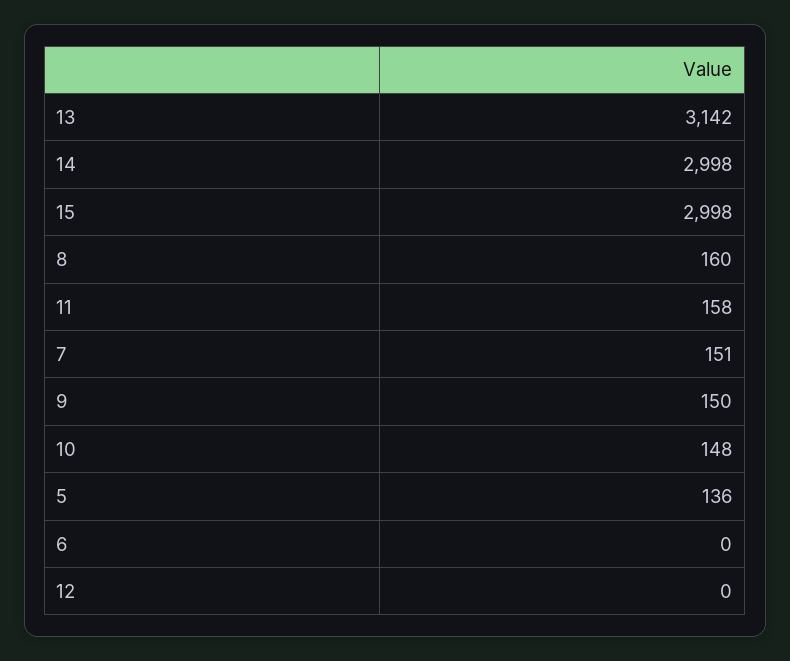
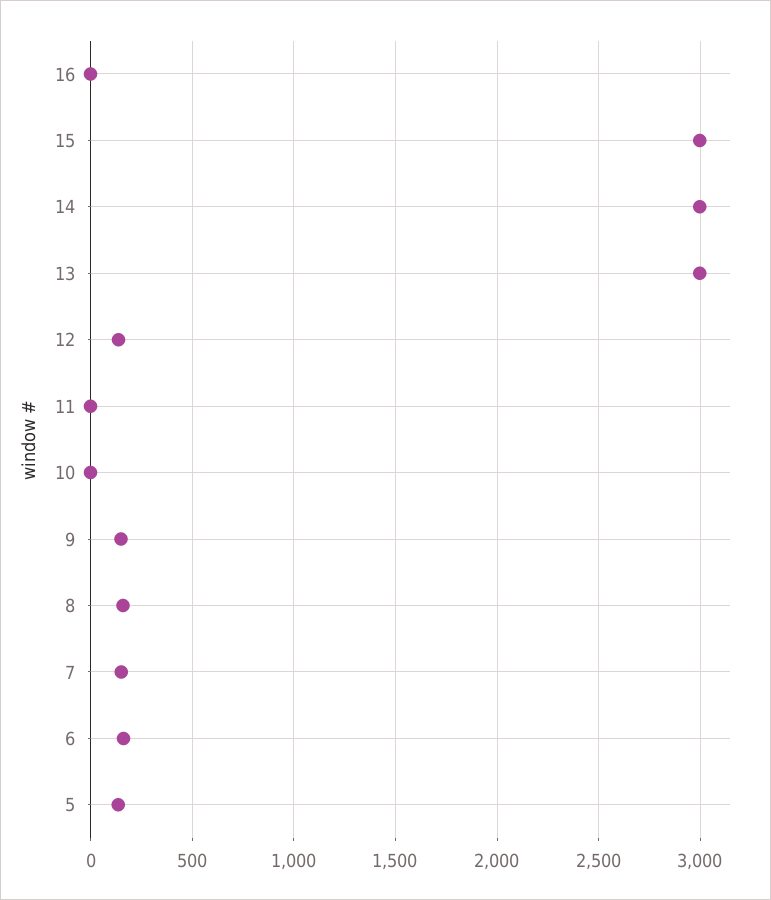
13: 3142 -> 3000
11: 158 -> 0
10: 148 -> 0
6: 0 -> 150
12: 0 -> 150
16: none -> 0

